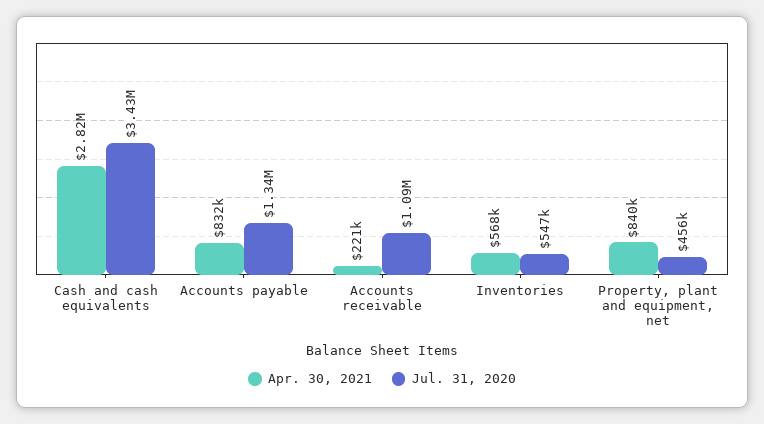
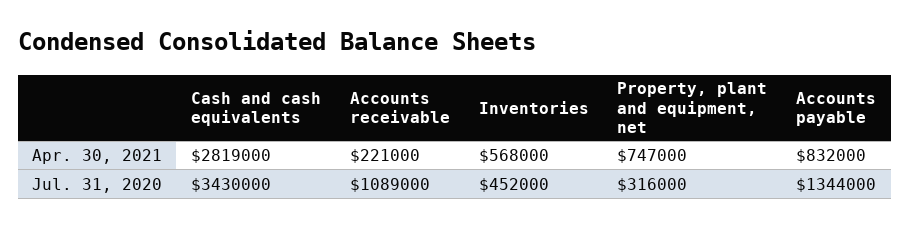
Jul. 31, 2020, Inventories: 547000 -> 452000
Apr. 30, 2021, Property, plant and equipment, net: 840000 -> 747000
Jul. 31, 2020, Property, plant and equipment, net: 456000 -> 316000

